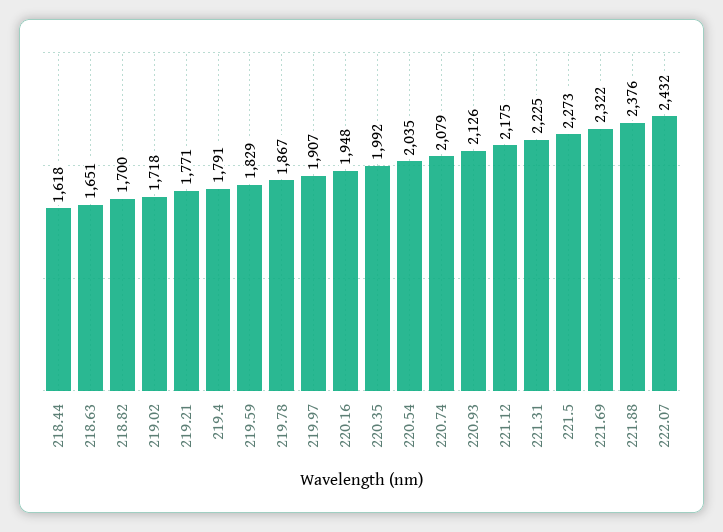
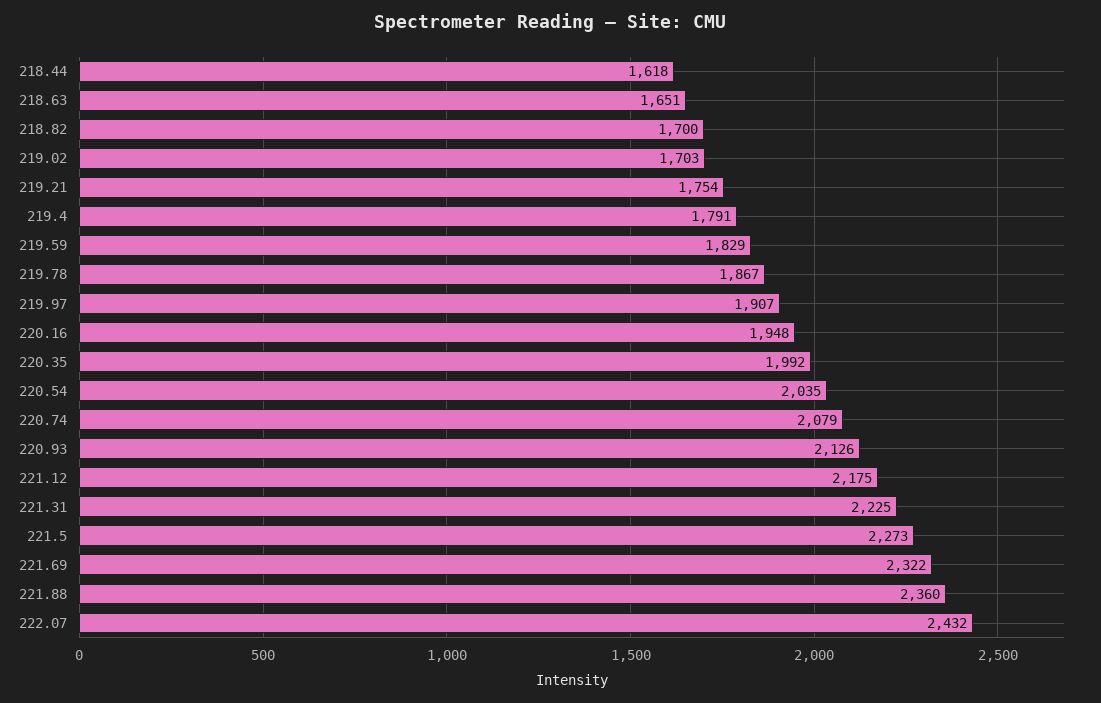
219.02: 1718 -> 1703
219.21: 1771 -> 1754
221.88: 2376 -> 2360

